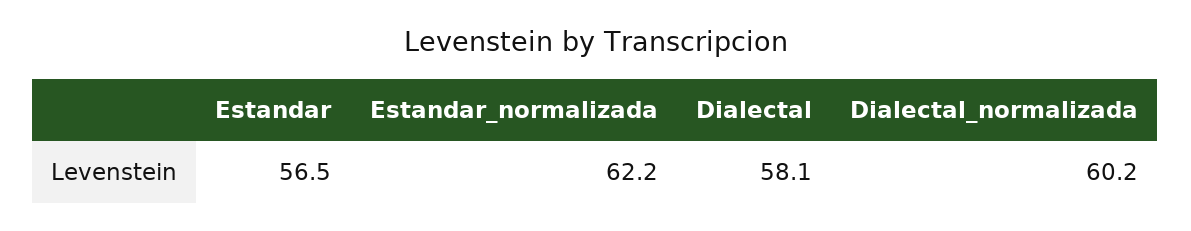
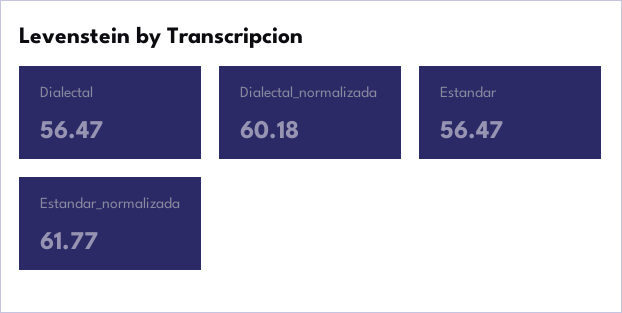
Estandar_normalizada: 62.2 -> 61.77
Dialectal: 58.1 -> 56.47

